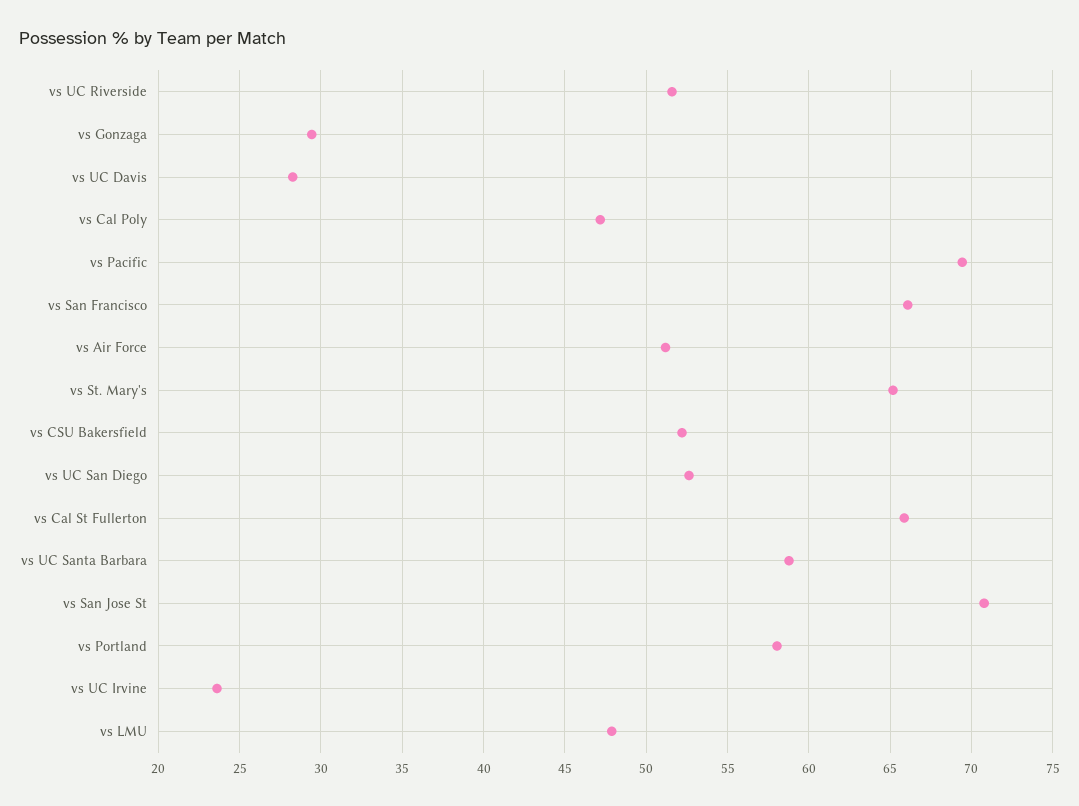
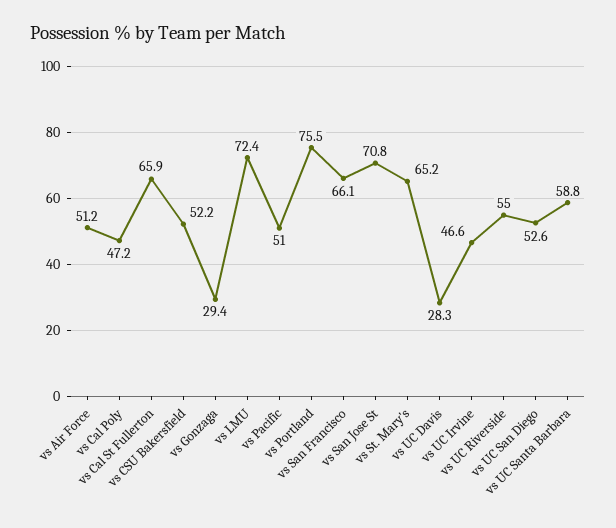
vs UC Riverside: 51.5 -> 55
vs Pacific: 69.5 -> 51
vs Portland: 58 -> 75.5
vs UC Irvine: 23.5 -> 46.6
vs LMU: 48 -> 72.4

